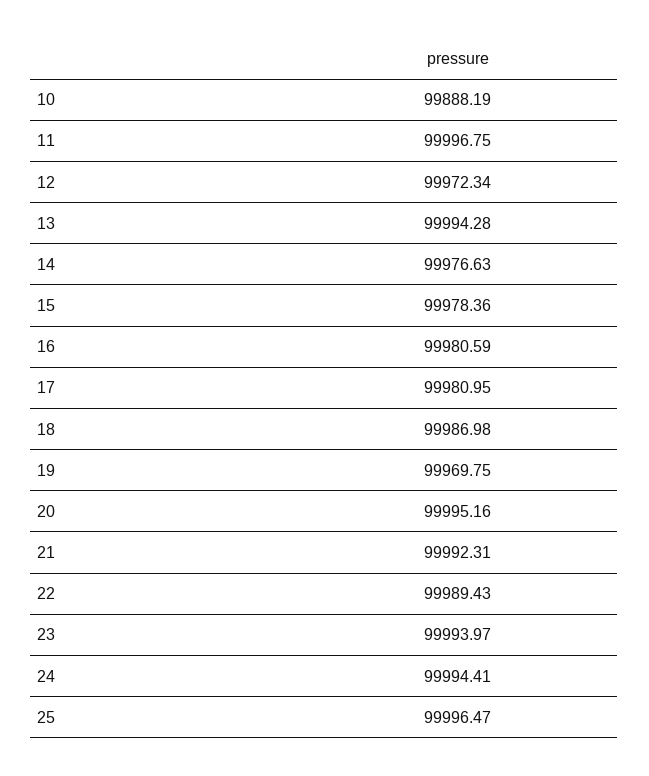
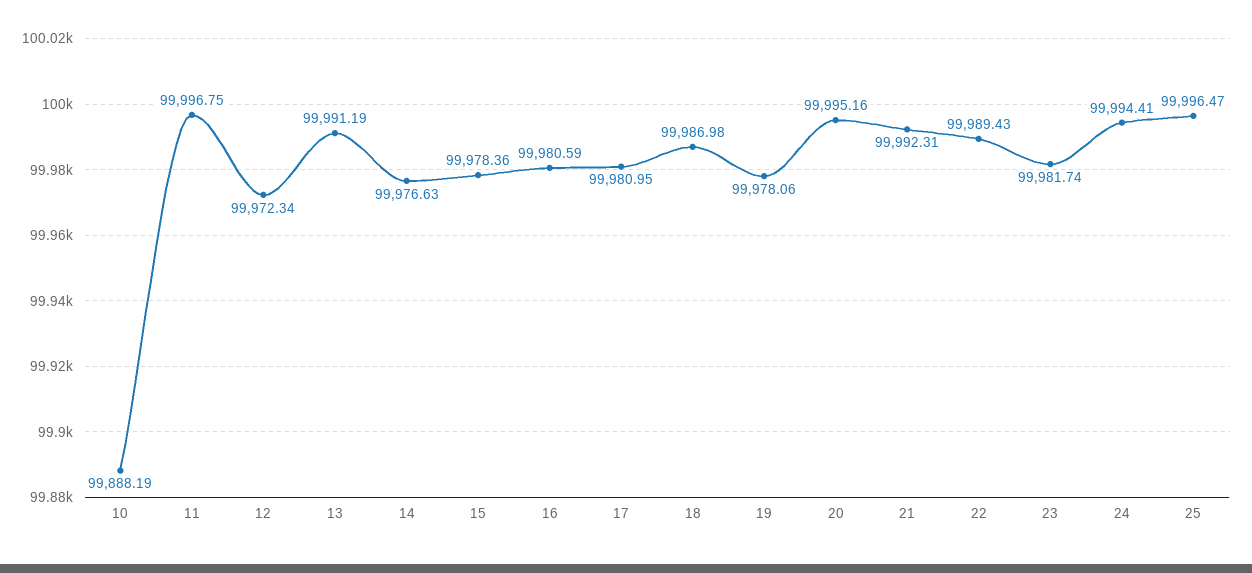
13: 99994.28 -> 99991.19
19: 99969.75 -> 99978.06
23: 99993.97 -> 99981.74

